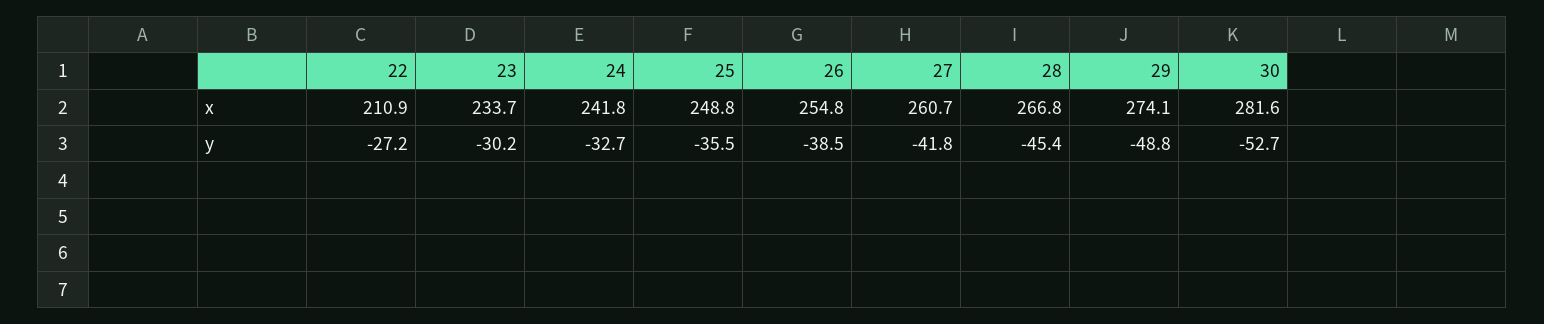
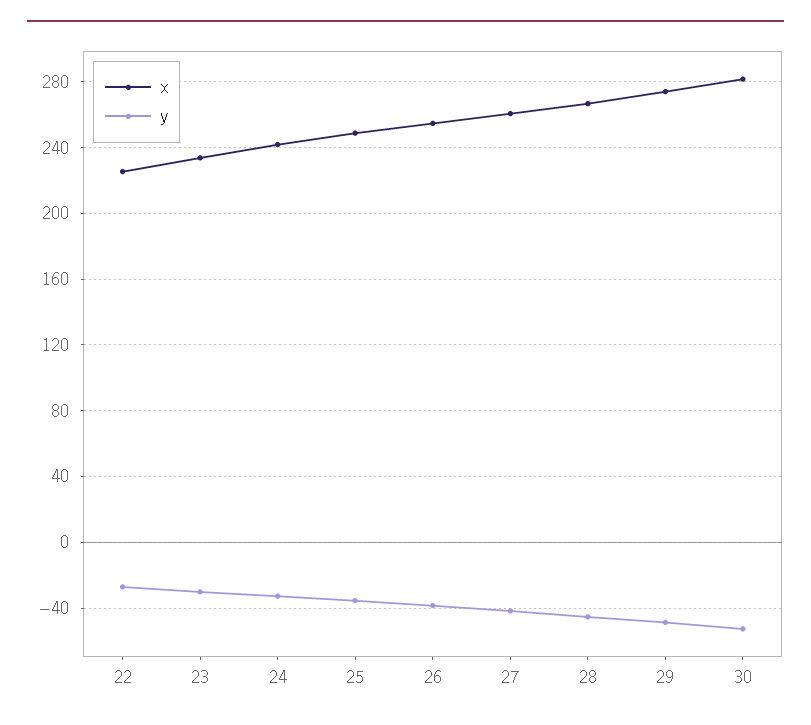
x, 22: 210.9 -> 225

